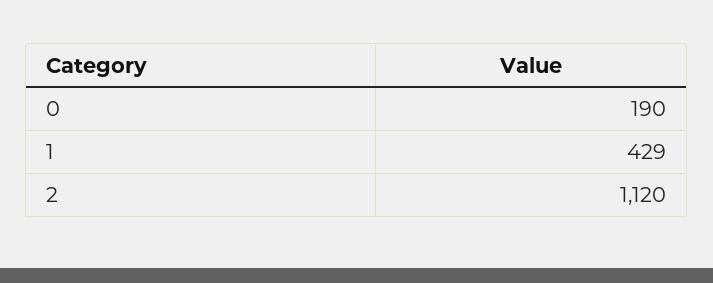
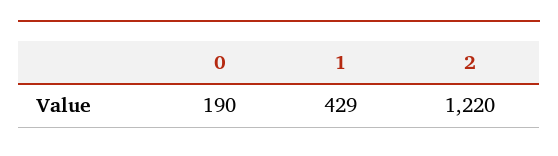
2: 1120 -> 1220

